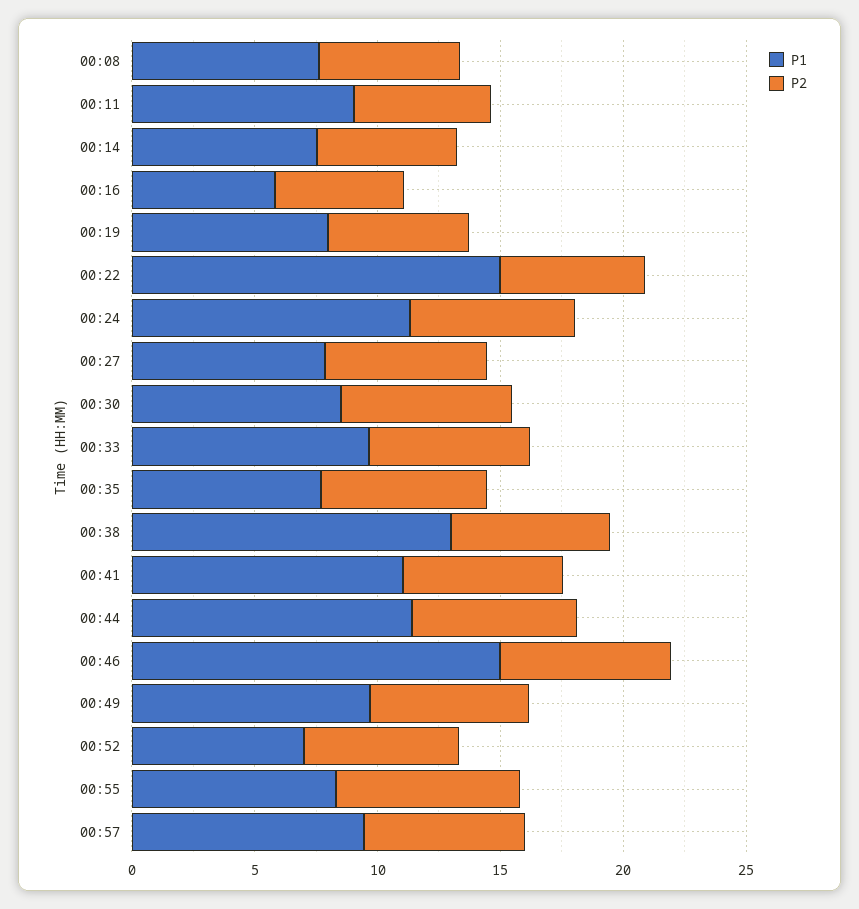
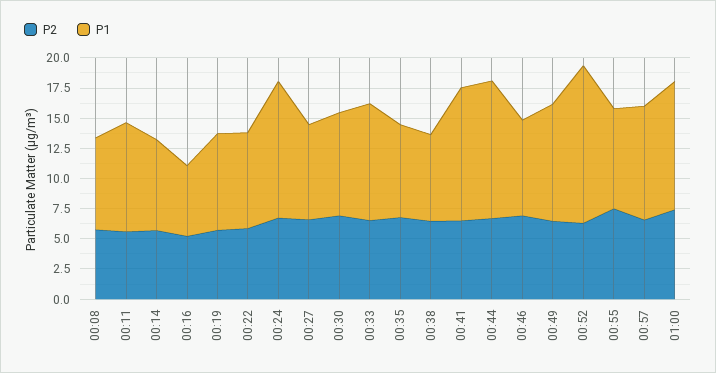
P1, 00:22: 15 -> 7.5
P1, 00:38: 13 -> 7.5
P1, 00:46: 15 -> 7.5
P1, 00:52: 7 -> 12.5
P2, 01:00: none -> 7.5
P1, 01:00: none -> 10

